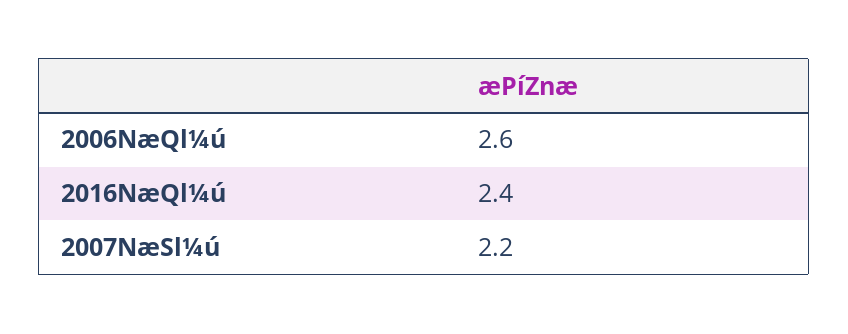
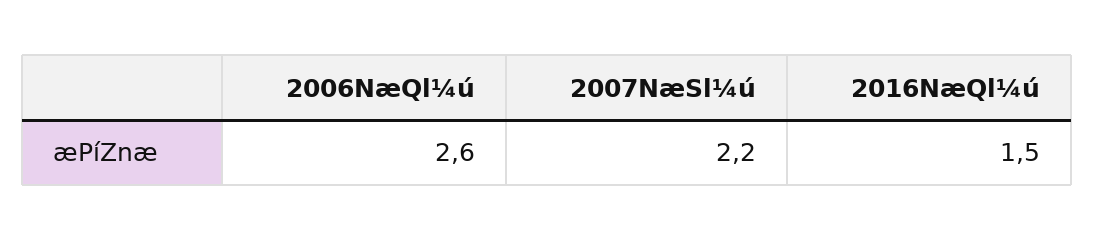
2016NæQl¼ú: 2.4 -> 1.5

